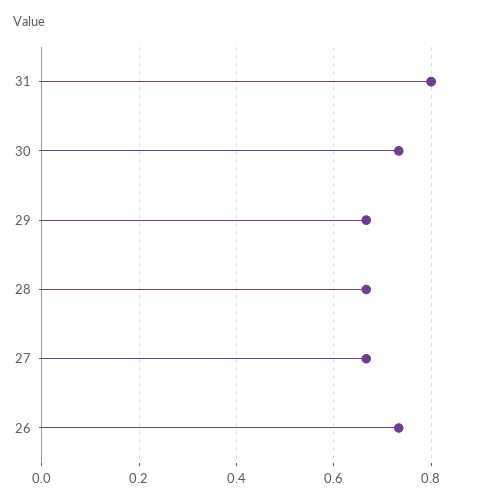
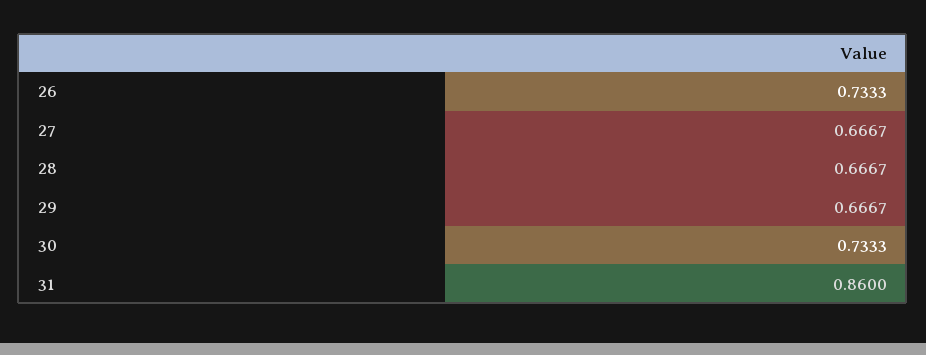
31: 0.8 -> 0.86

